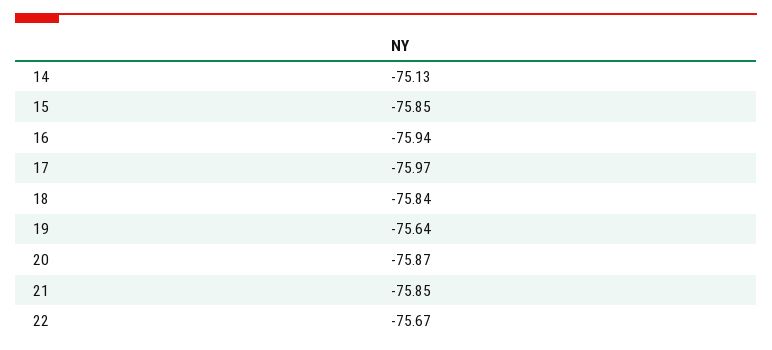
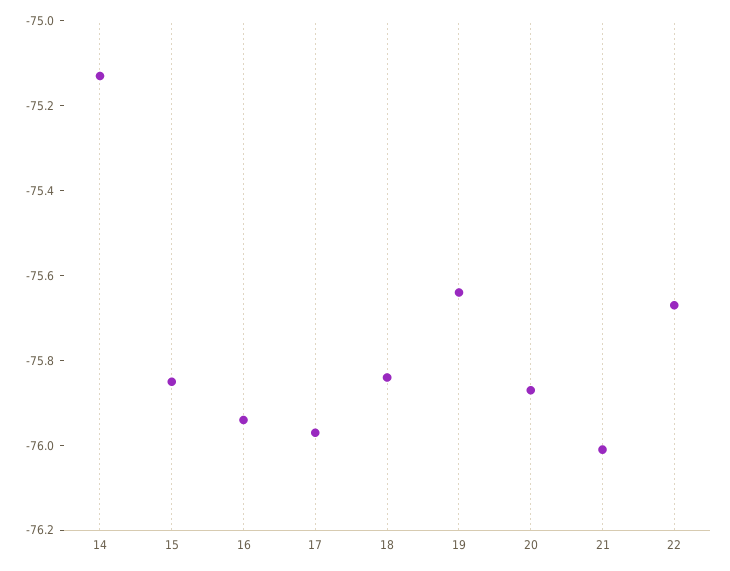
21: -75.85 -> -76

